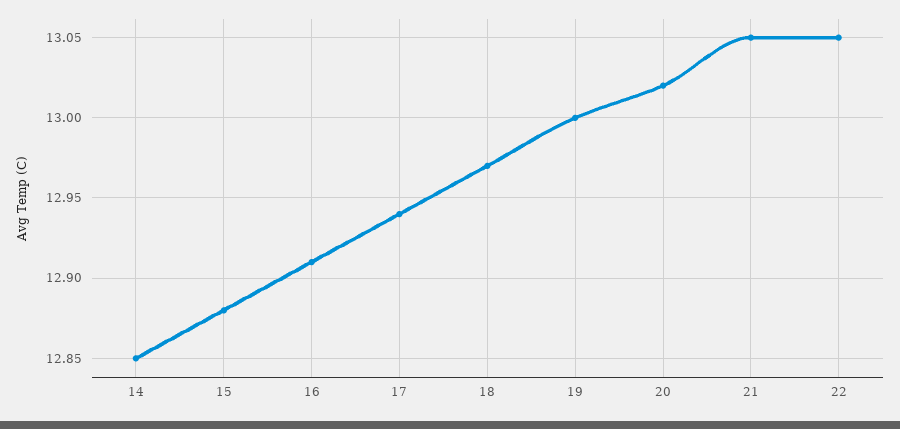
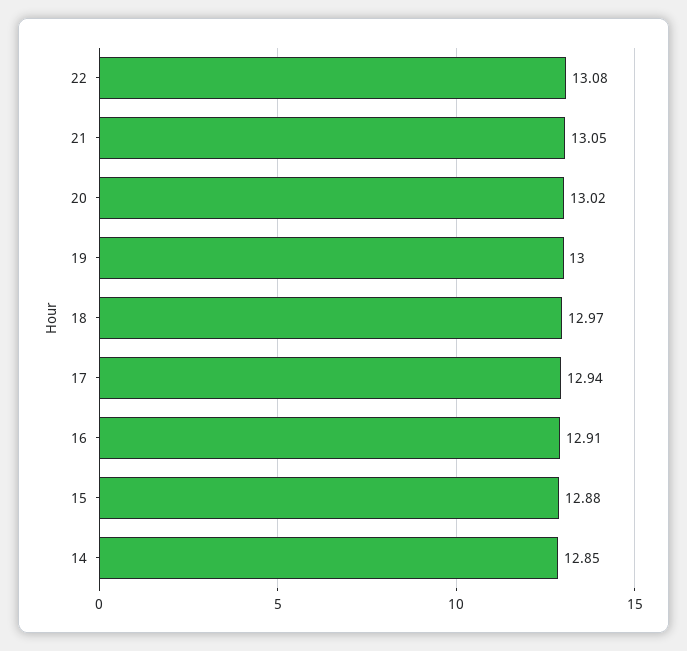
22: 13.05 -> 13.08

